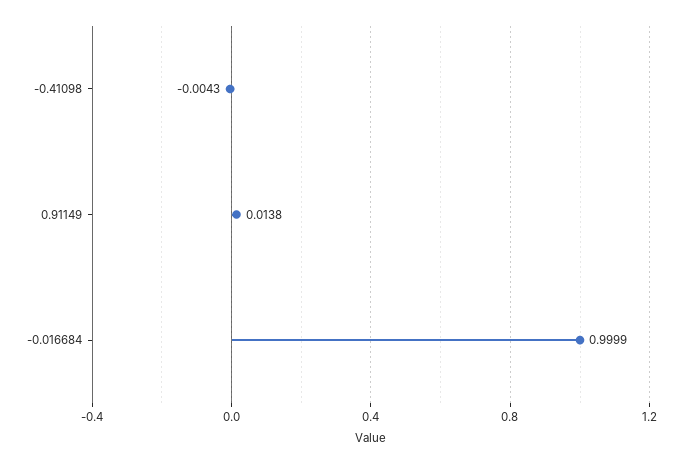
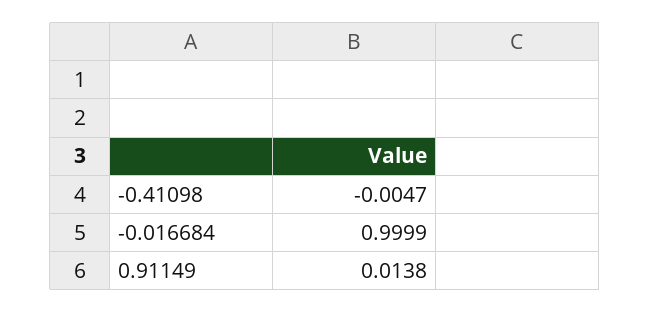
-0.41098: -0.0043 -> -0.0047

